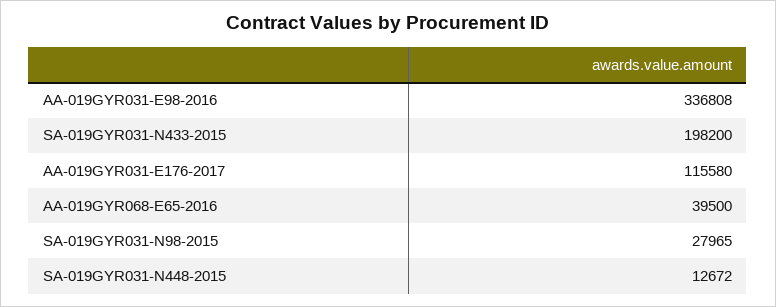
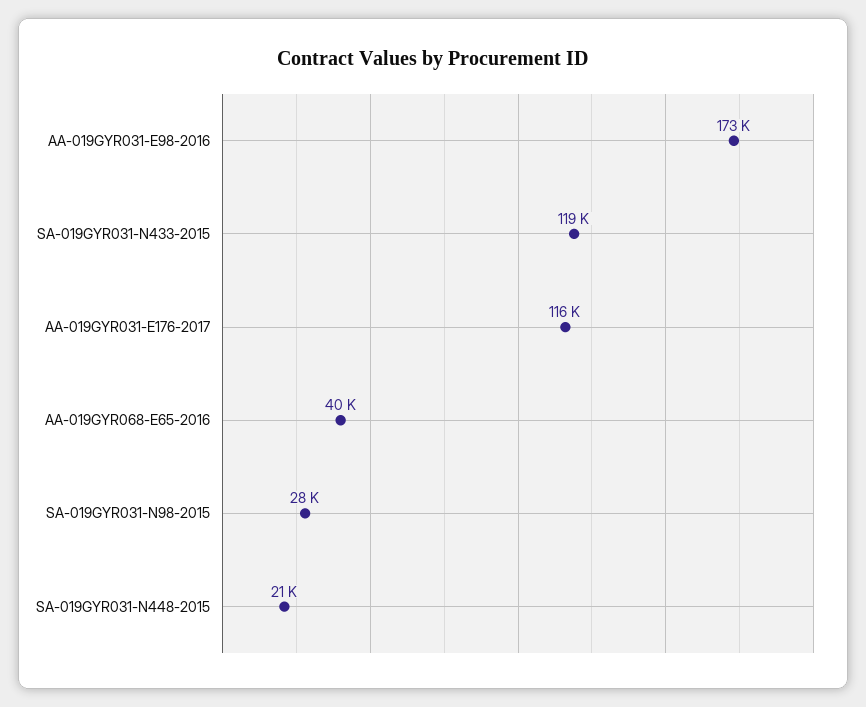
AA-019GYR031-E98-2016: 336808 -> 173000
SA-019GYR031-N433-2015: 198200 -> 119000
SA-019GYR031-N448-2015: 12672 -> 21000

